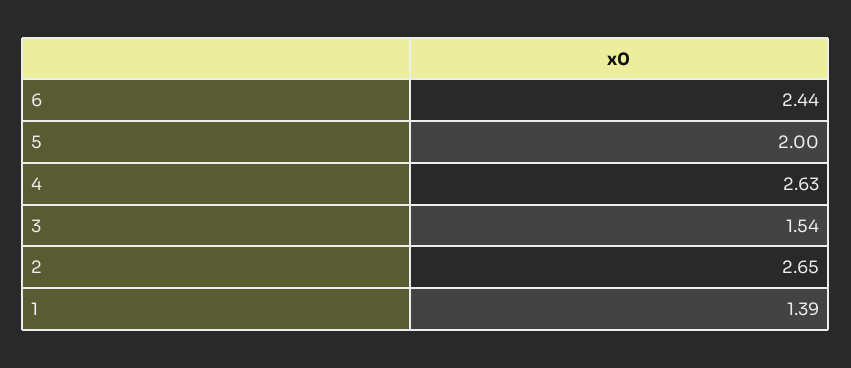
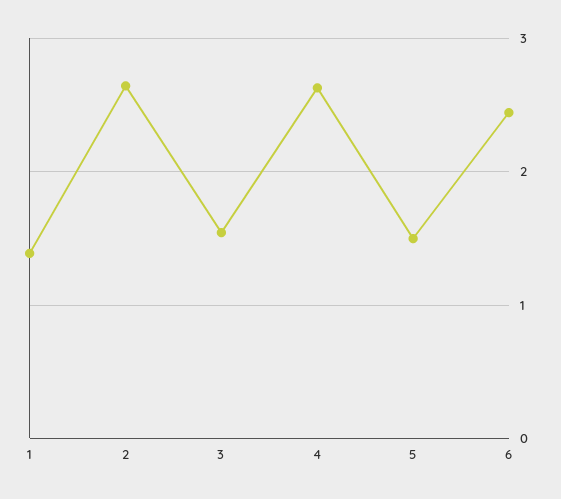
5: 2 -> 1.5

